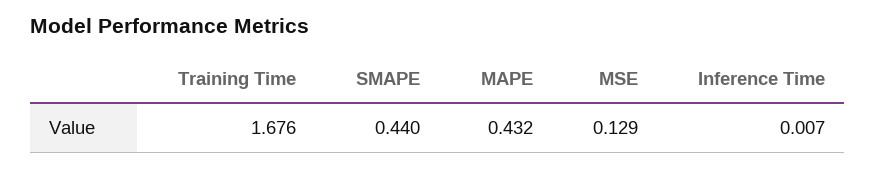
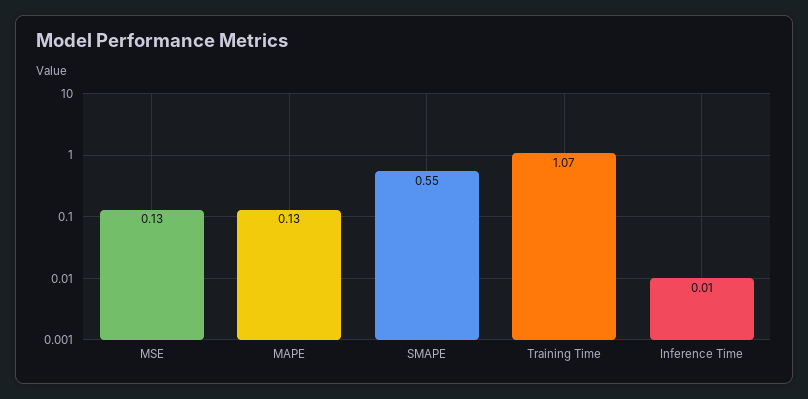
Training Time: 1.676 -> 1.07
SMAPE: 0.44 -> 0.55
MAPE: 0.432 -> 0.13

